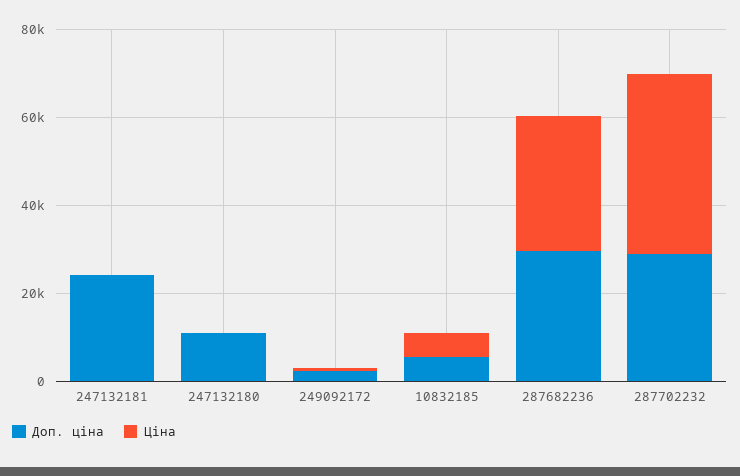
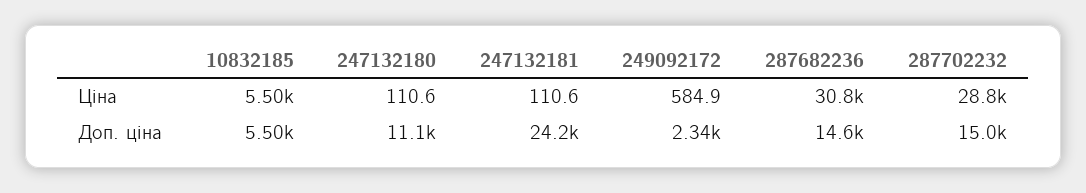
Доп. ціна, 287682236: 30000 -> 14600
Доп. ціна, 287702232: 30000 -> 15000
Ціна, 287702232: 40000 -> 28800

